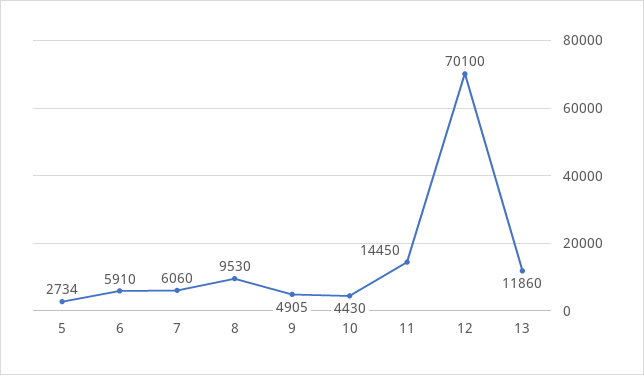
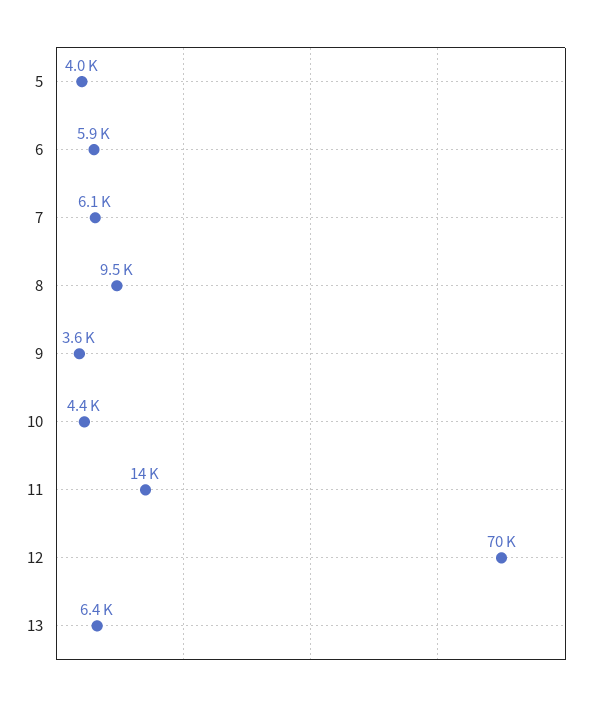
5: 2734 -> 4000
9: 4905 -> 3600
13: 11860 -> 6400

